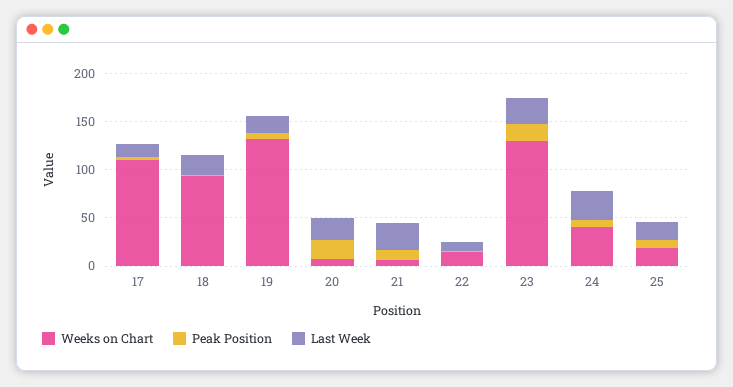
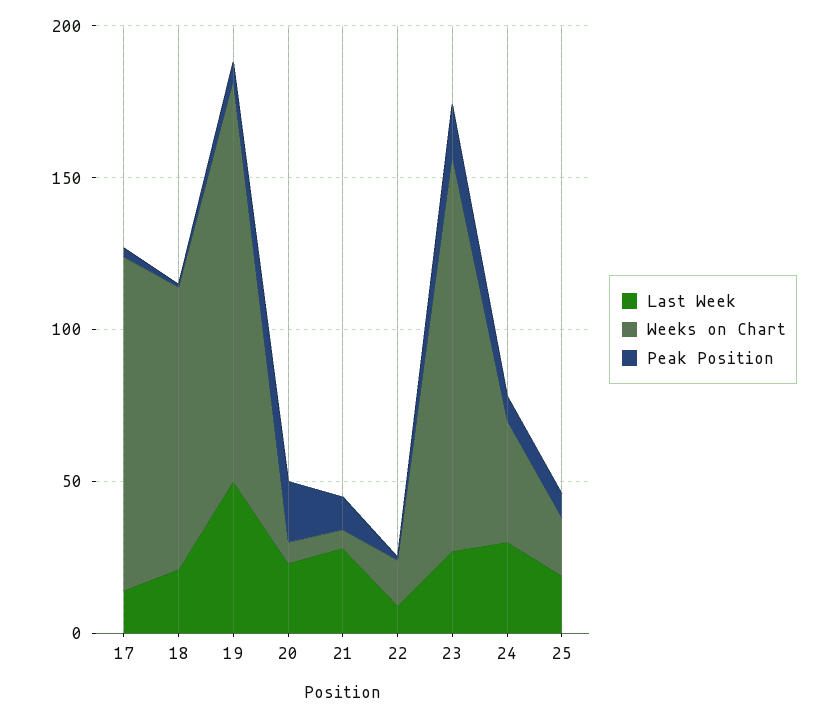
Last Week, 19: 20 -> 50

